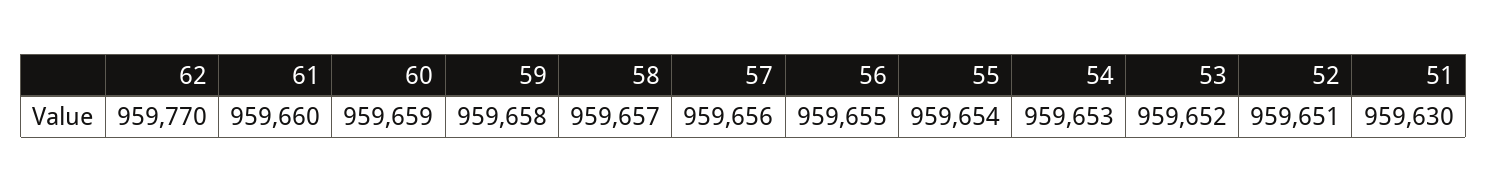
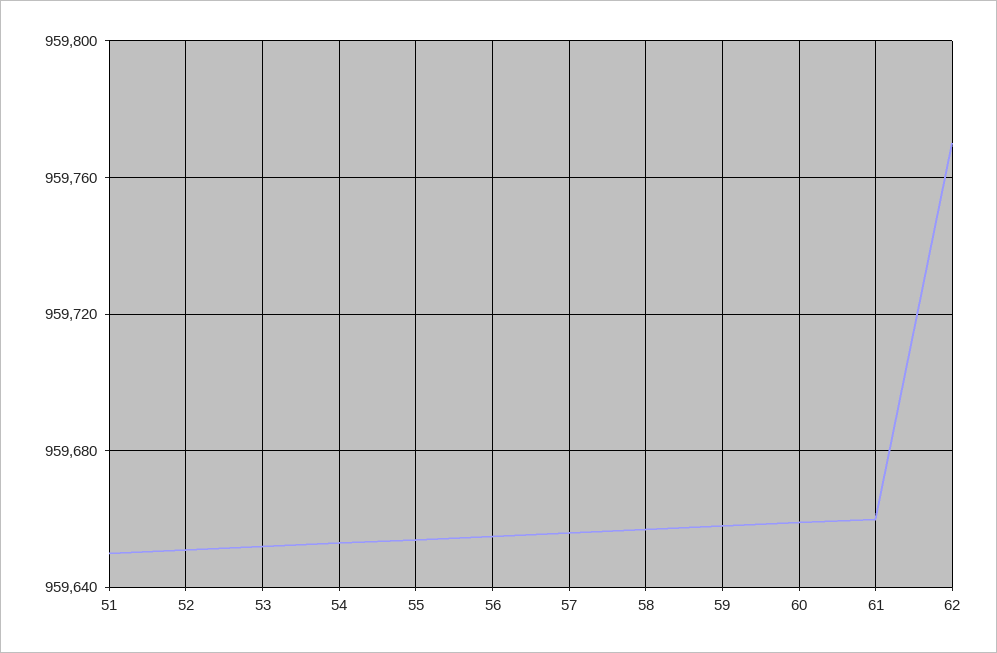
51: 959630 -> 959650

